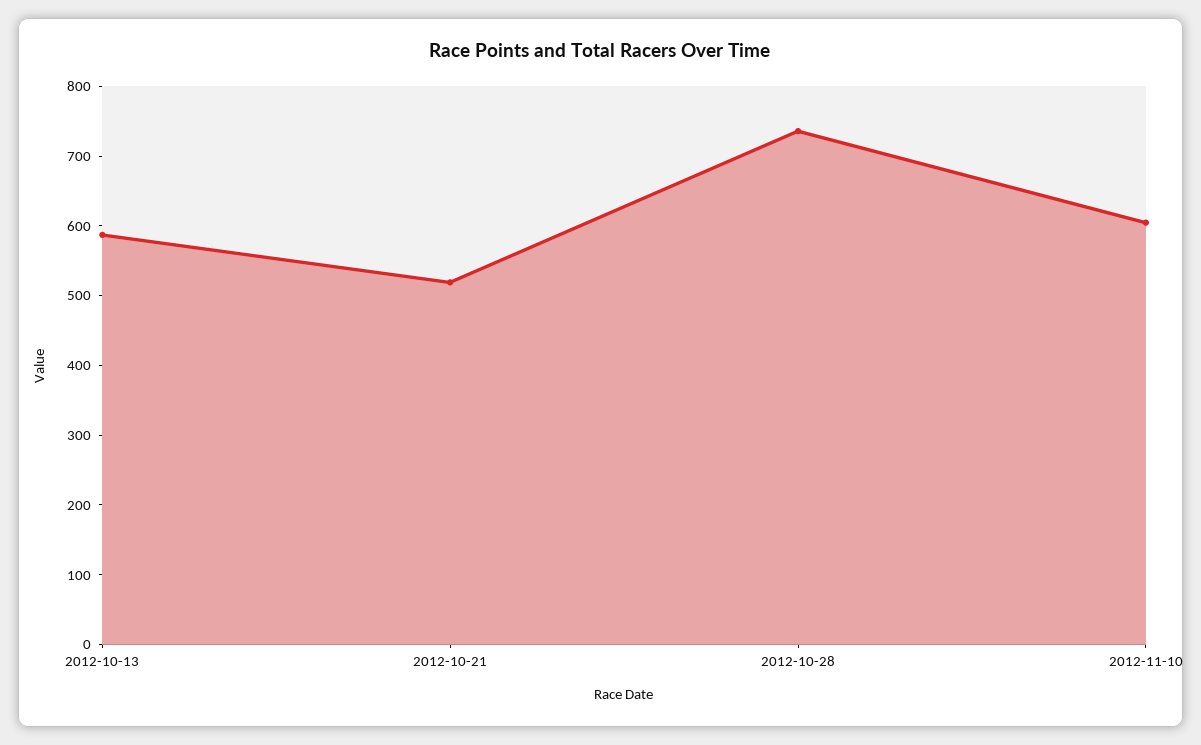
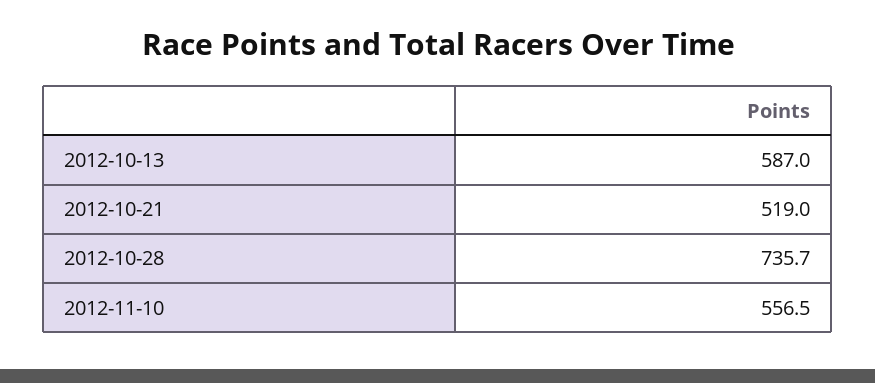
2012-11-10: 600 -> 556.5

